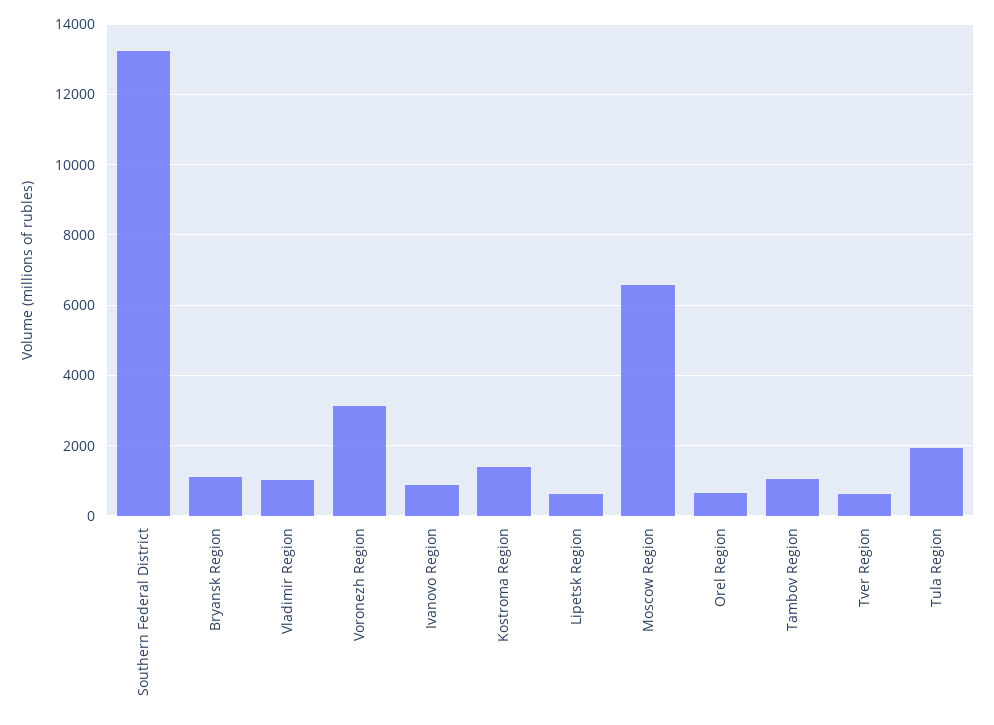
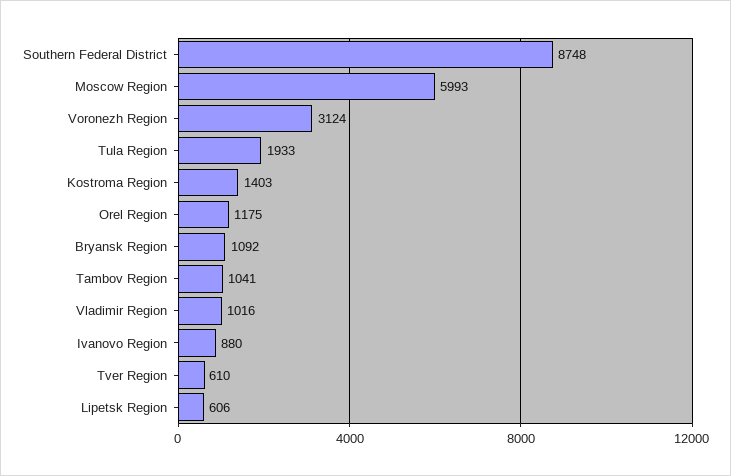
Southern Federal District: 13200 -> 8748
Moscow Region: 6600 -> 5993
Orel Region: 600 -> 1175

